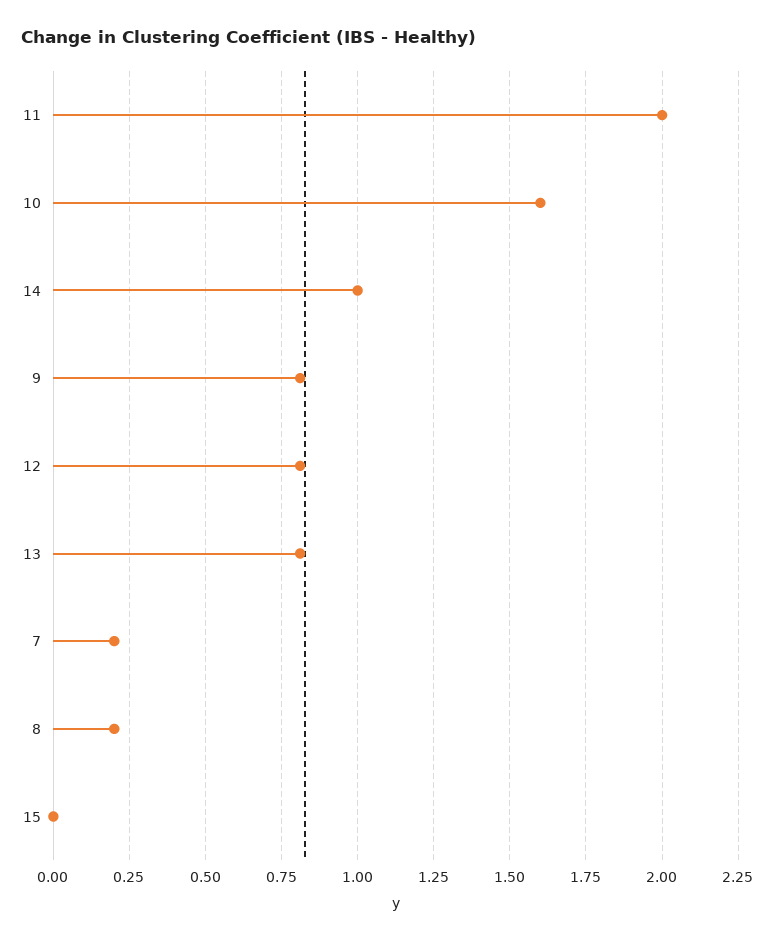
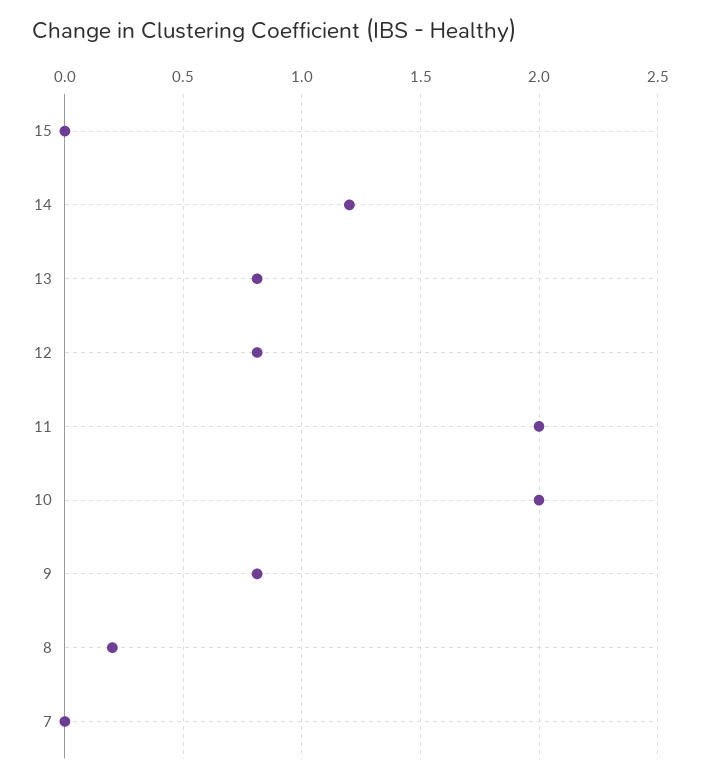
10: 1.6 -> 2
14: 1 -> 1.2
7: 0.2 -> 0

